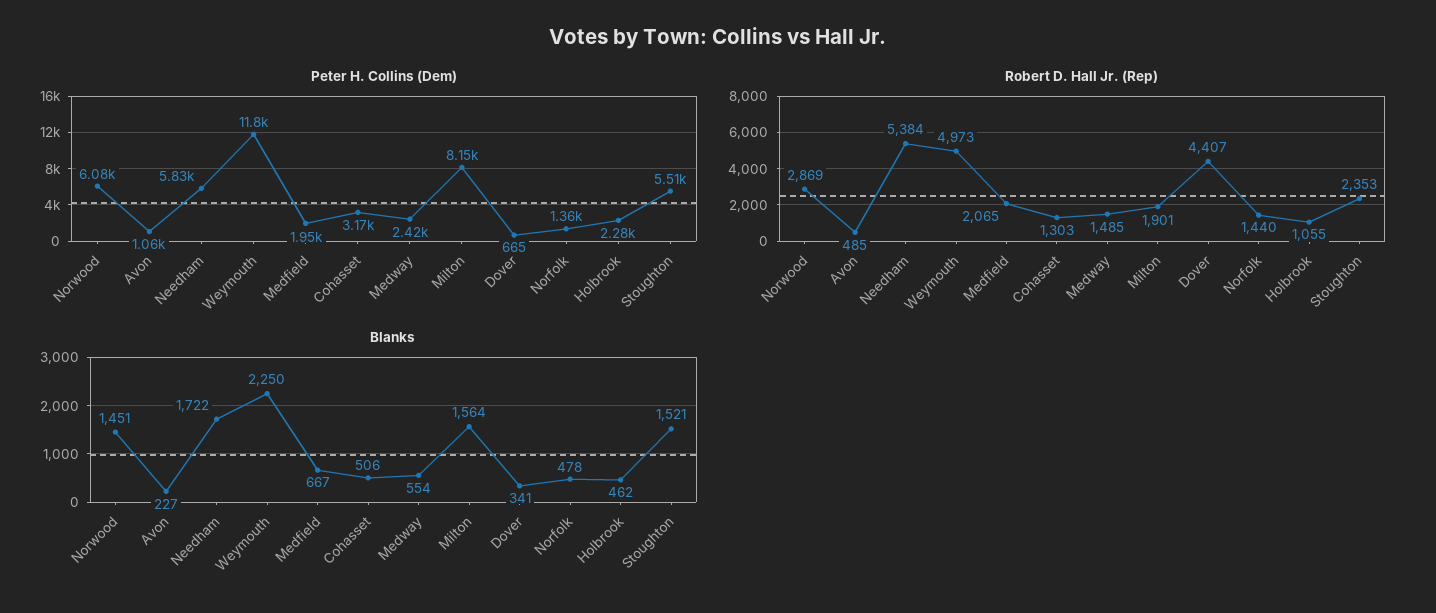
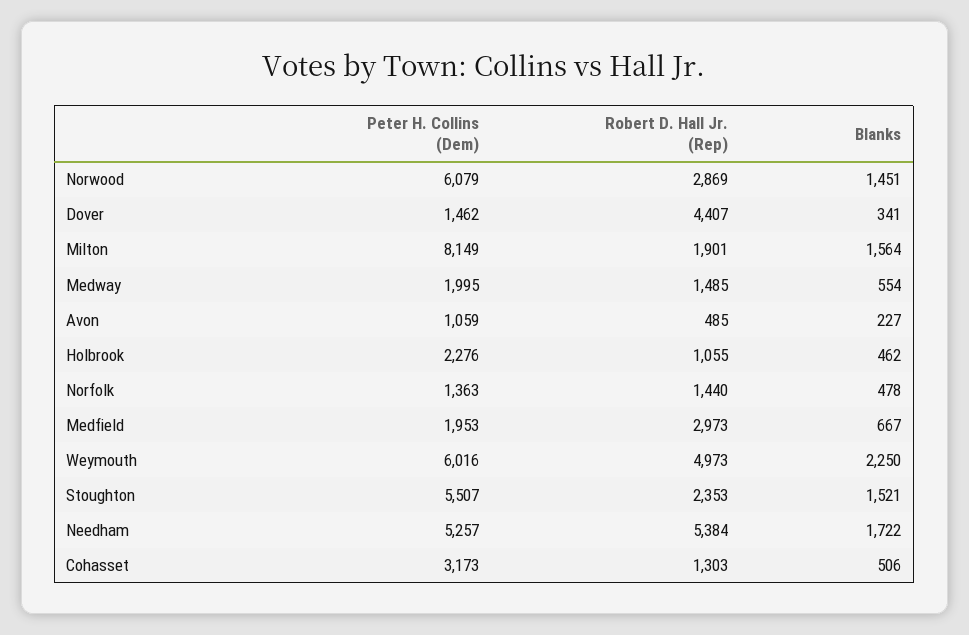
Peter H. Collins (Dem), Needham: 5830 -> 5257
Peter H. Collins (Dem), Weymouth: 11800 -> 6016
Peter H. Collins (Dem), Medway: 2420 -> 1995
Peter H. Collins (Dem), Dover: 665 -> 1462
Robert D. Hall Jr. (Rep), Medfield: 2065 -> 2973

